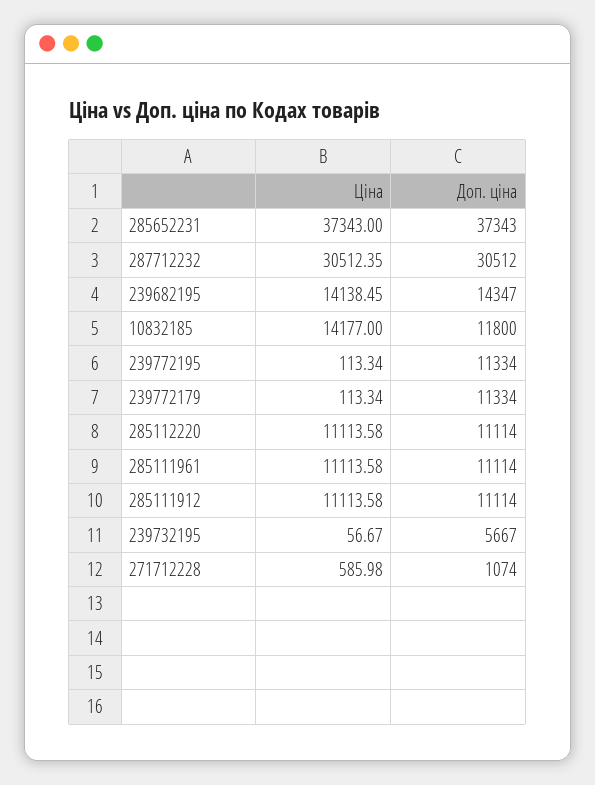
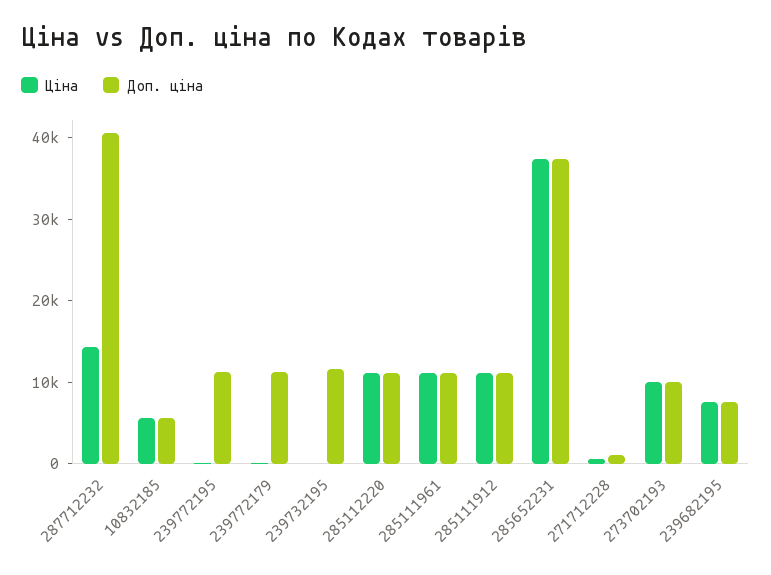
Ціна, 287712232: 30512.35 -> 14000
Доп. ціна, 287712232: 30512 -> 40000
Ціна, 239682195: 14138.45 -> 8000
Доп. ціна, 239682195: 14347 -> 8000
Ціна, 10832185: 14177 -> 6000
Доп. ціна, 10832185: 11800 -> 6000
Доп. ціна, 239732195: 5667 -> 12000
Ціна, 273702193: none -> 10000
Доп. ціна, 273702193: none -> 10000

